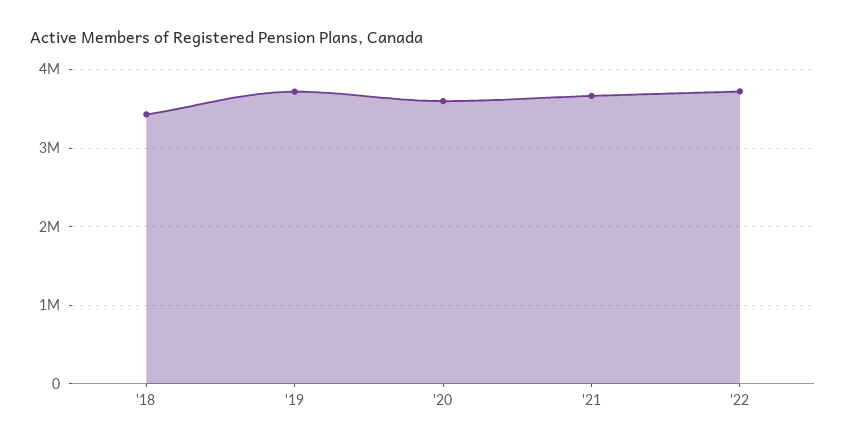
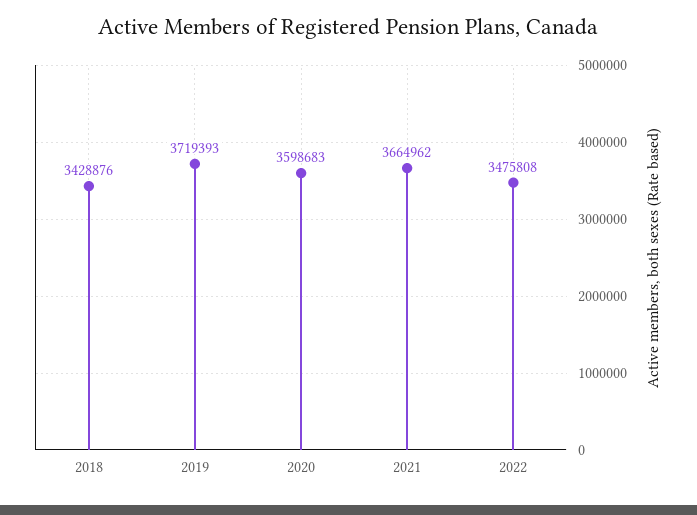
'22: 3700000 -> 3475808

